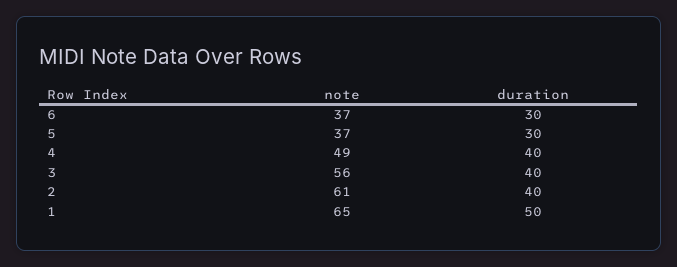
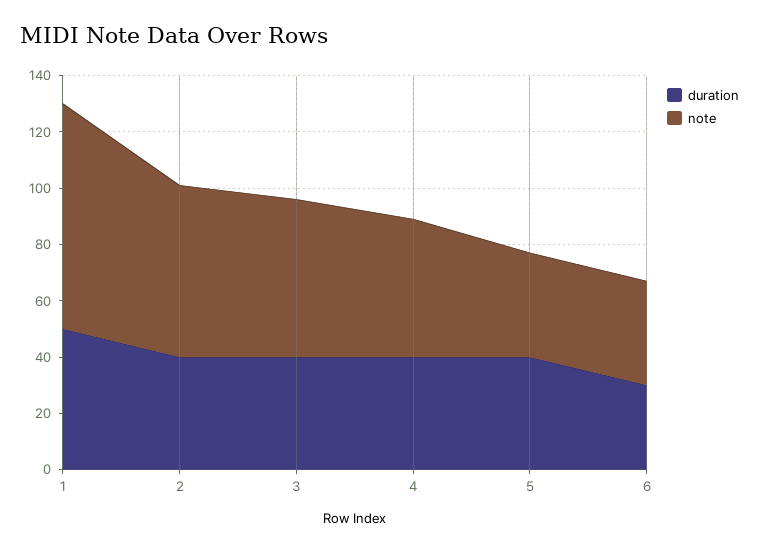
duration, 5: 30 -> 40
note, 1: 65 -> 80

